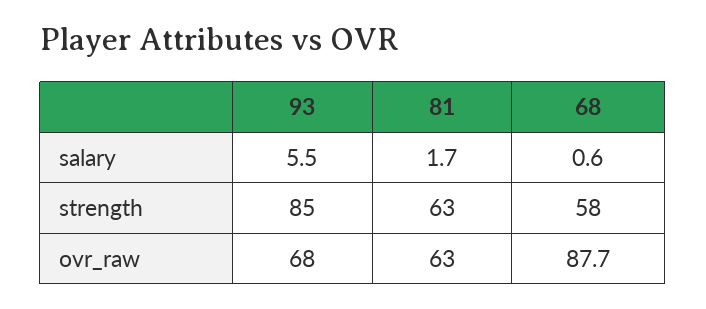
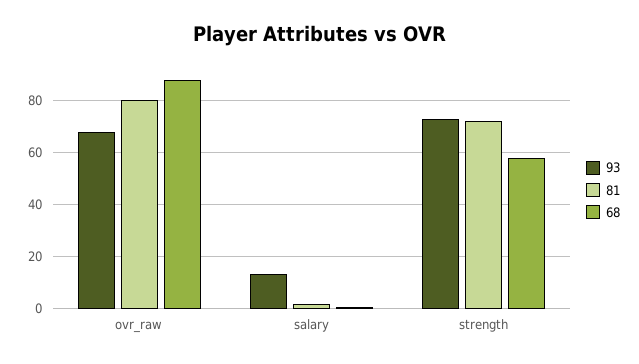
93, salary: 5.5 -> 12.5
93, strength: 85 -> 72.5
81, strength: 63 -> 72.5
81, ovr_raw: 63 -> 80

